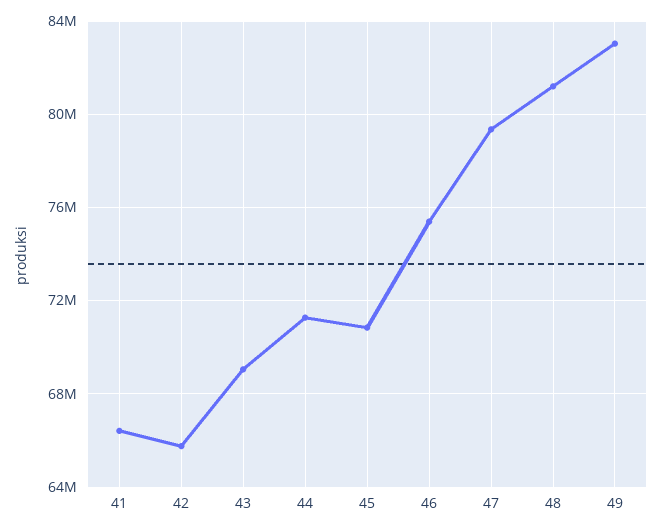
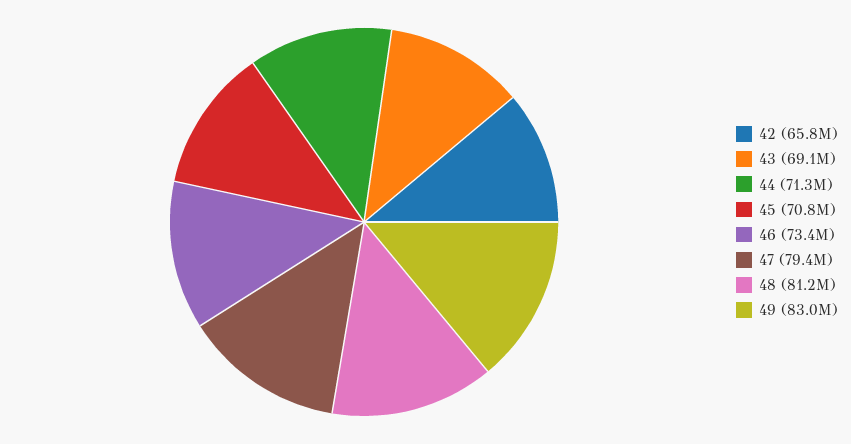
41: 66500000 -> none
46: 75500000 -> 73400000

